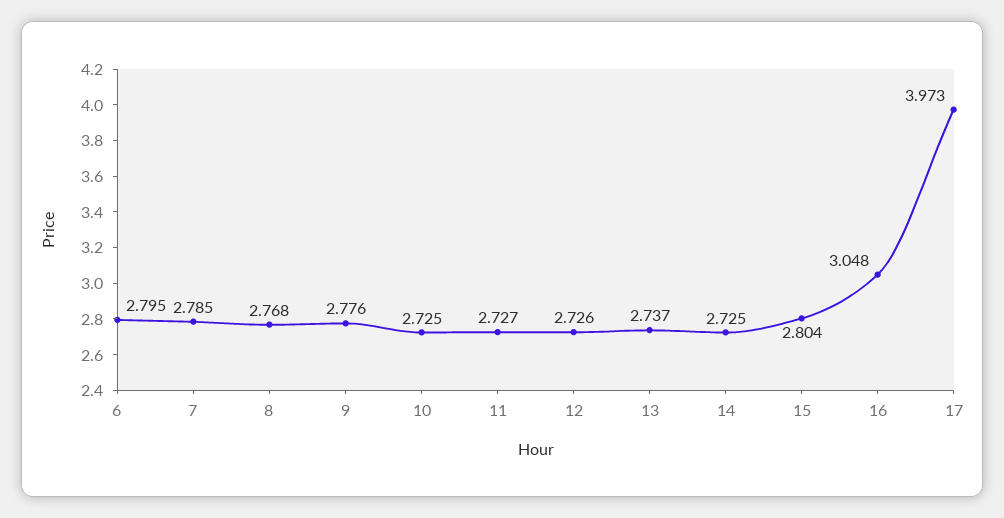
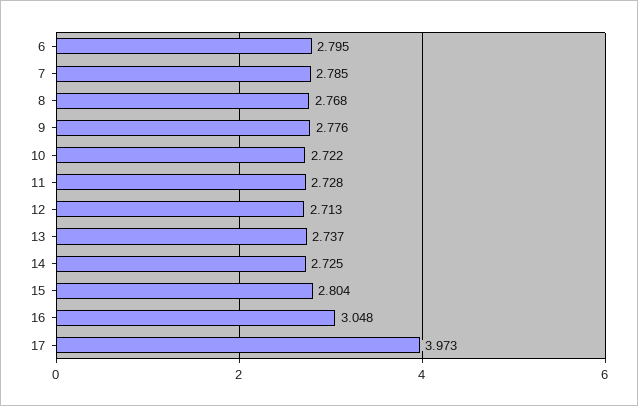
10: 2.725 -> 2.722
11: 2.727 -> 2.728
12: 2.726 -> 2.713

